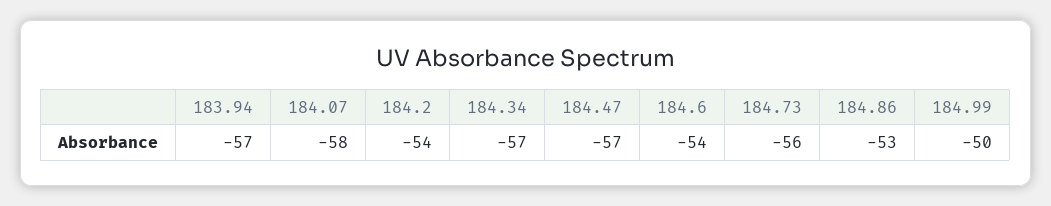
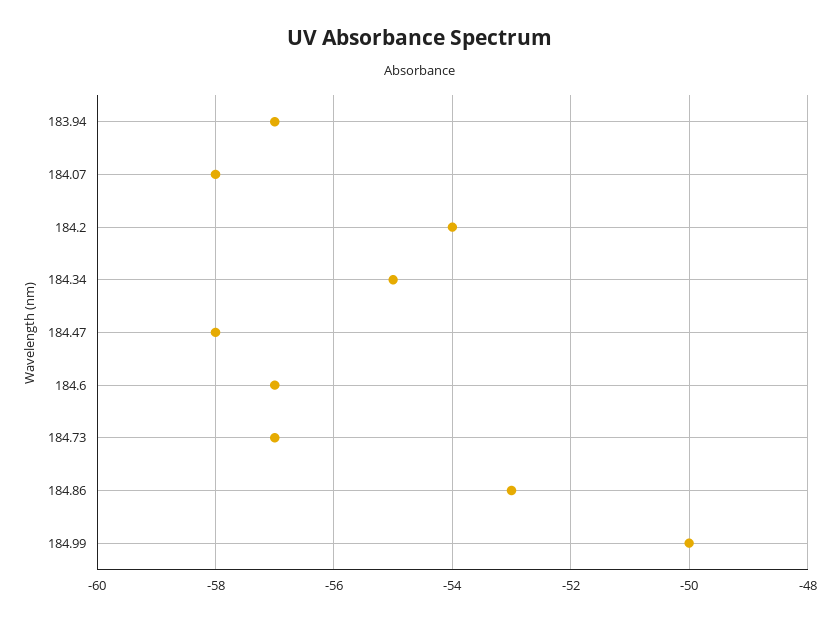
184.34: -57 -> -55
184.47: -57 -> -58
184.6: -54 -> -57
184.73: -56 -> -57

